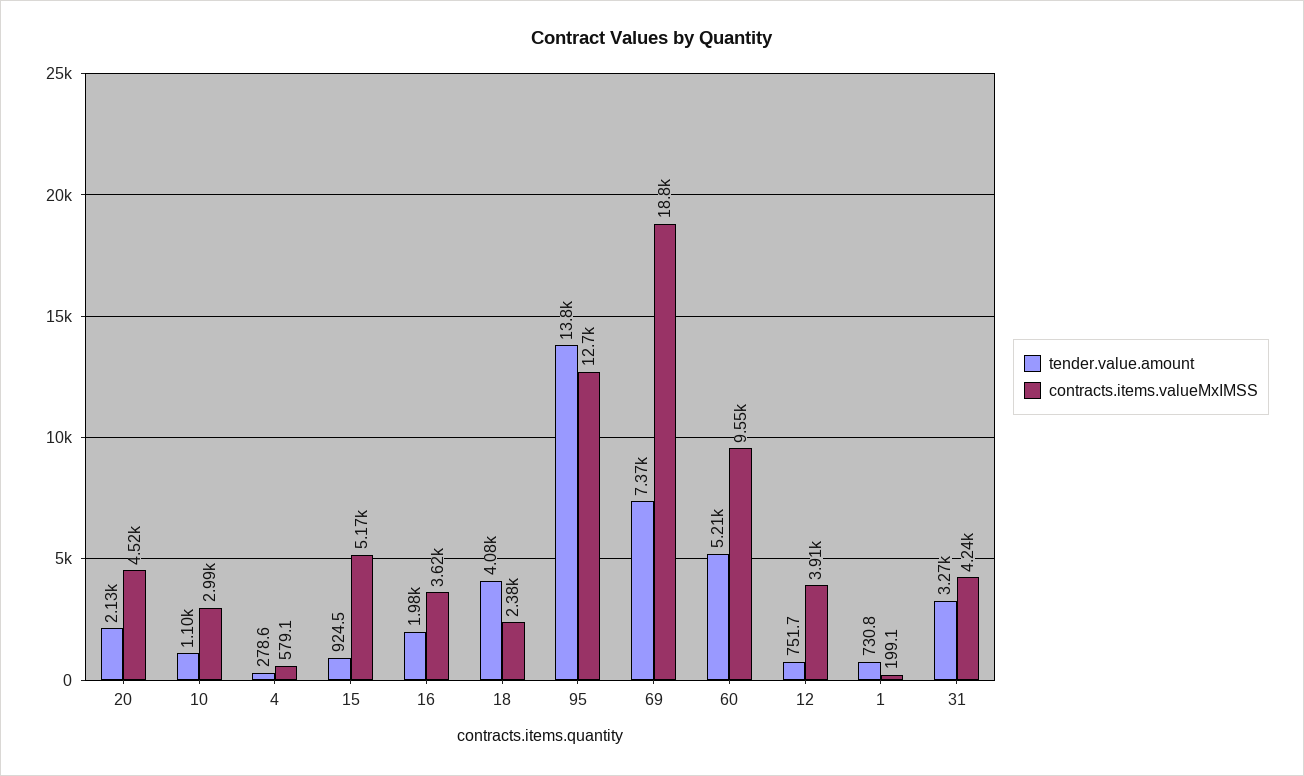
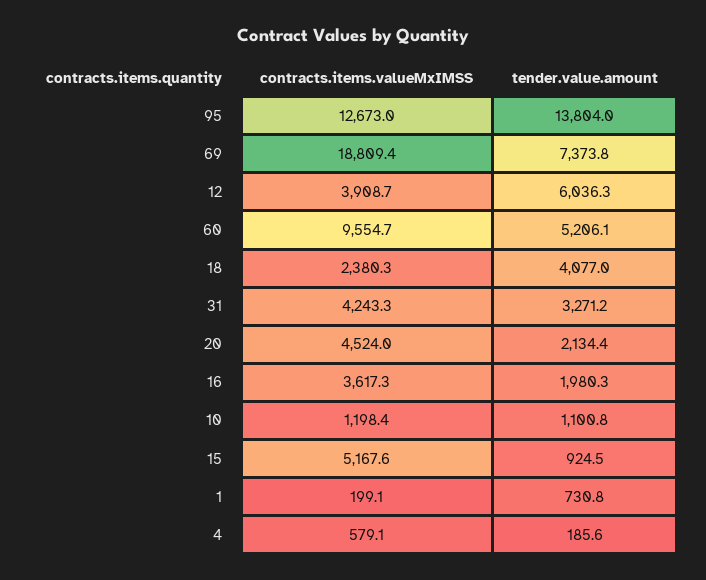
contracts.items.valueMxIMSS, 10: 2990 -> 1198.4
tender.value.amount, 4: 278.6 -> 185.6
tender.value.amount, 12: 751.7 -> 6036.3

